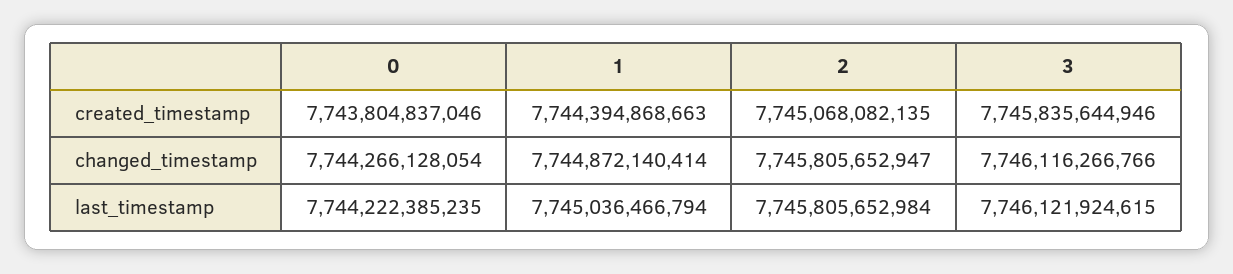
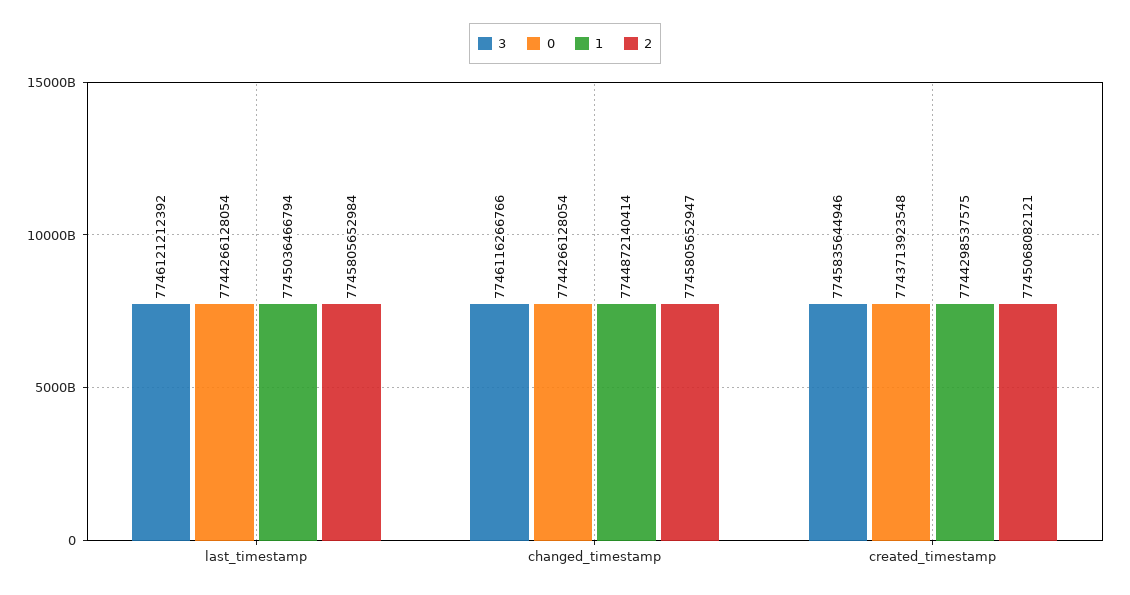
0, created_timestamp: 7743804837046 -> 7743713923548
1, created_timestamp: 7744394868663 -> 7744298537575
2, created_timestamp: 7745068082135 -> 7745068082121
0, last_timestamp: 7744222385235 -> 7744266128054
3, last_timestamp: 7746121924615 -> 7746121212392

